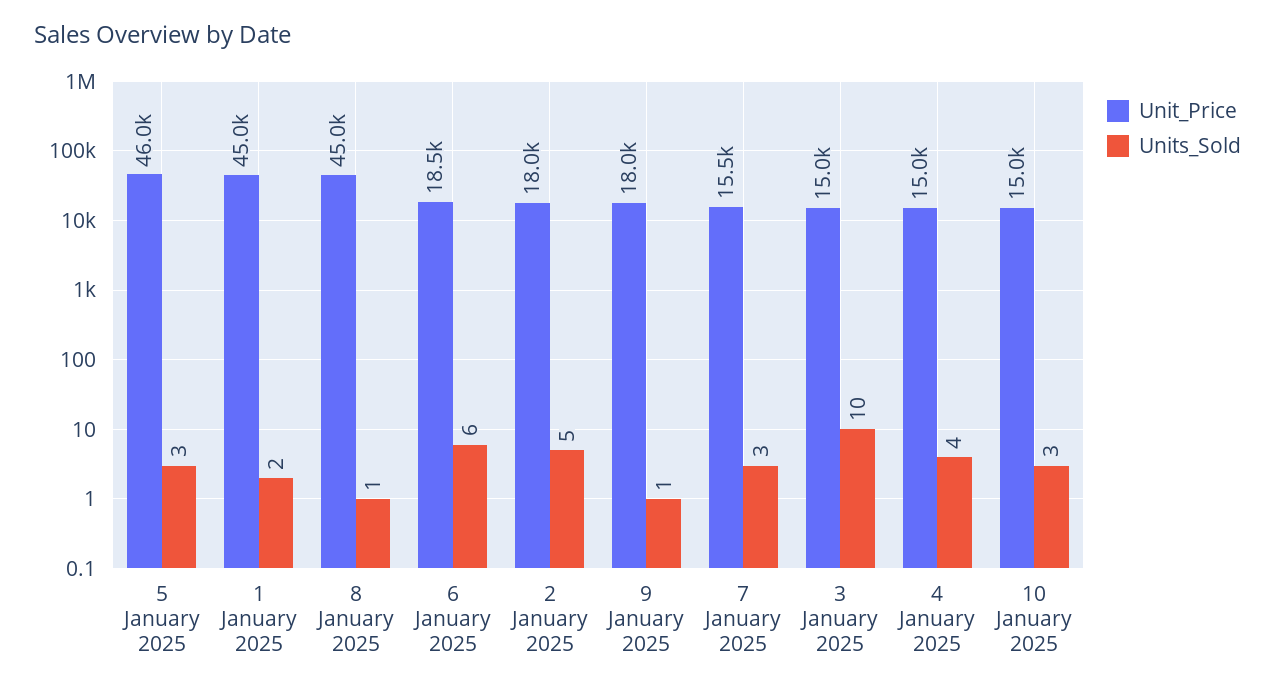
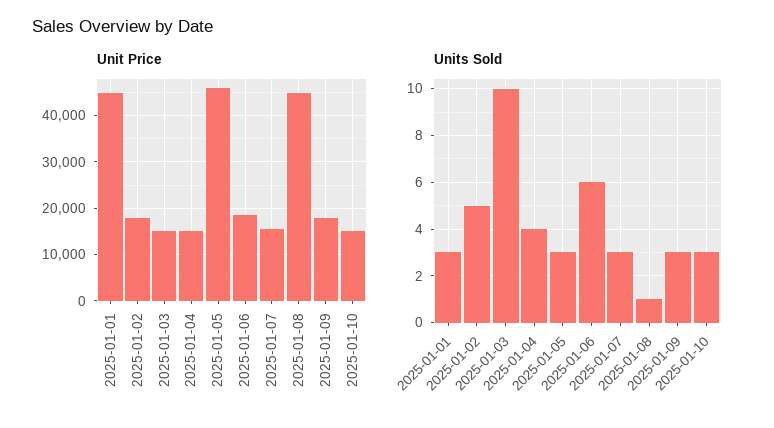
Units_Sold, 1 January 2025: 2 -> 3
Units_Sold, 9 January 2025: 1 -> 3

